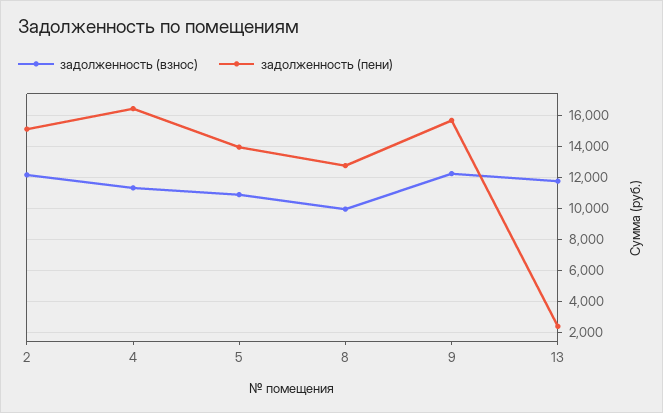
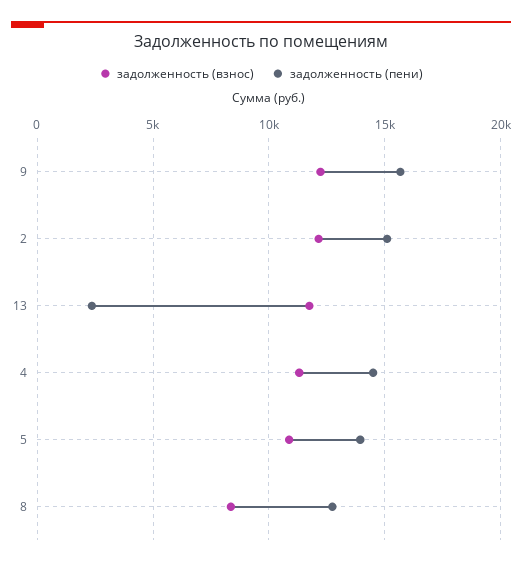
задолженность (пени), 4: 16500 -> 14500
задолженность (взнос), 8: 10000 -> 8500

